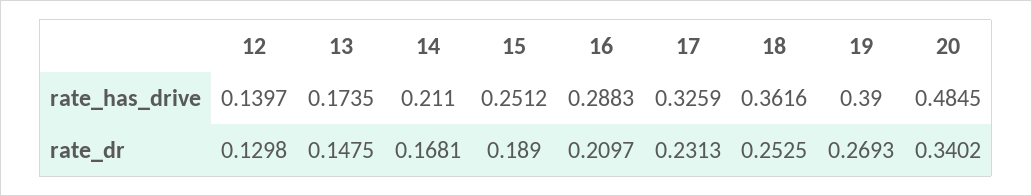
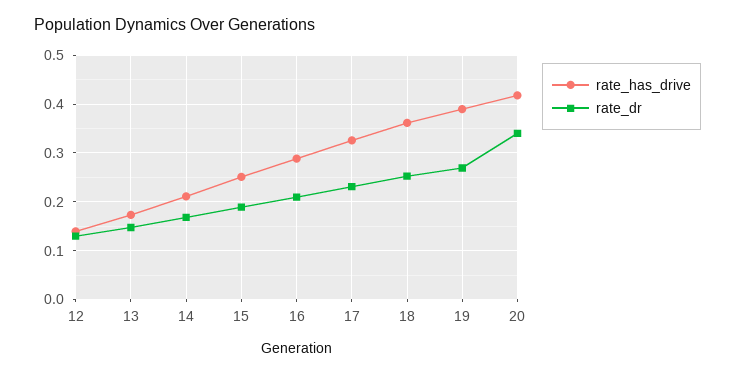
rate_has_drive, 20: 0.4845 -> 0.42

